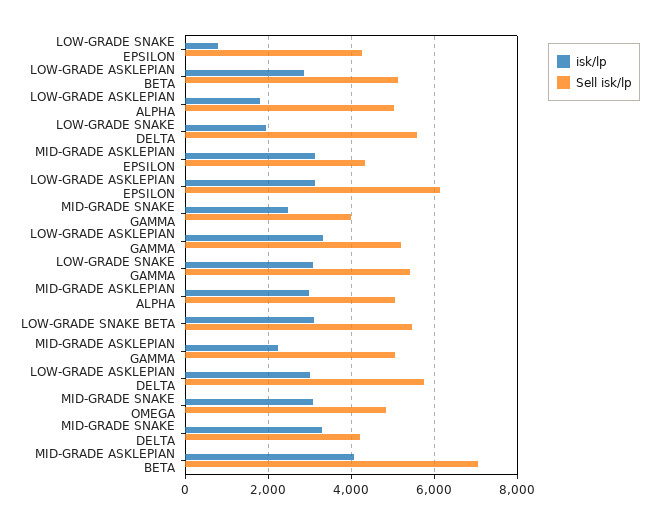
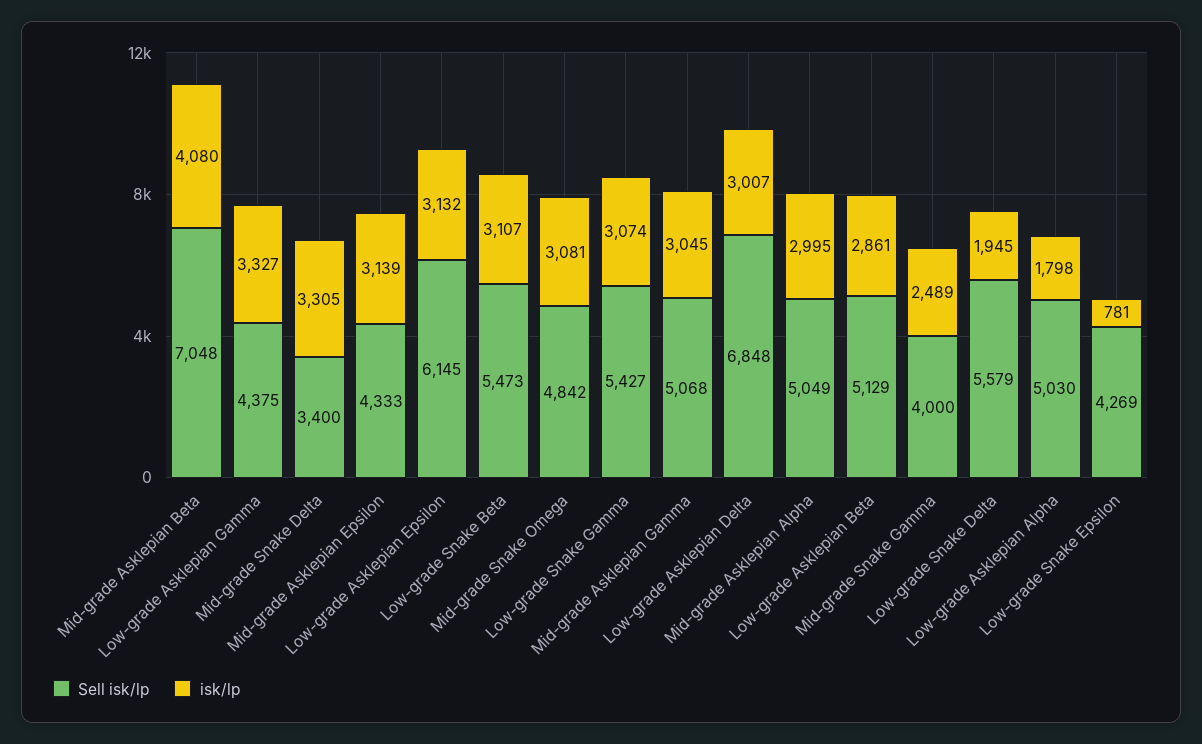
Sell isk/lp, LOW-GRADE ASKLEPIAN GAMMA: 5200 -> 4375
isk/lp, MID-GRADE ASKLEPIAN GAMMA: 2200 -> 3045
Sell isk/lp, LOW-GRADE ASKLEPIAN DELTA: 5800 -> 6848
Sell isk/lp, MID-GRADE SNAKE DELTA: 4200 -> 3400

